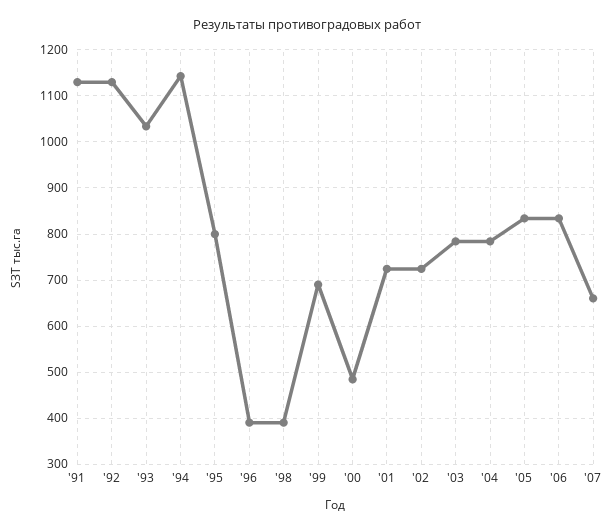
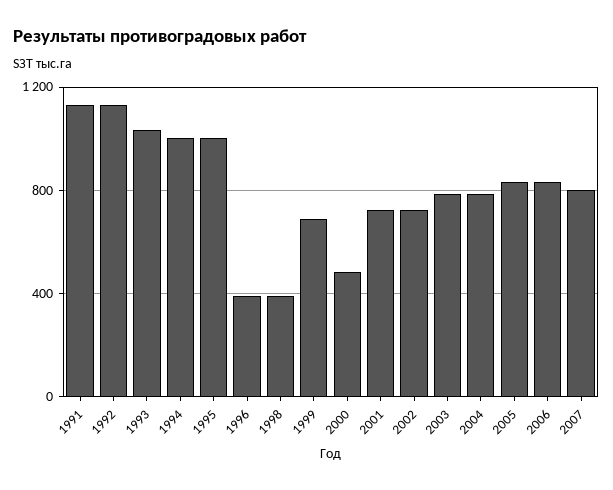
'94: 1140 -> 1000
'95: 800 -> 1000
'07: 660 -> 800

